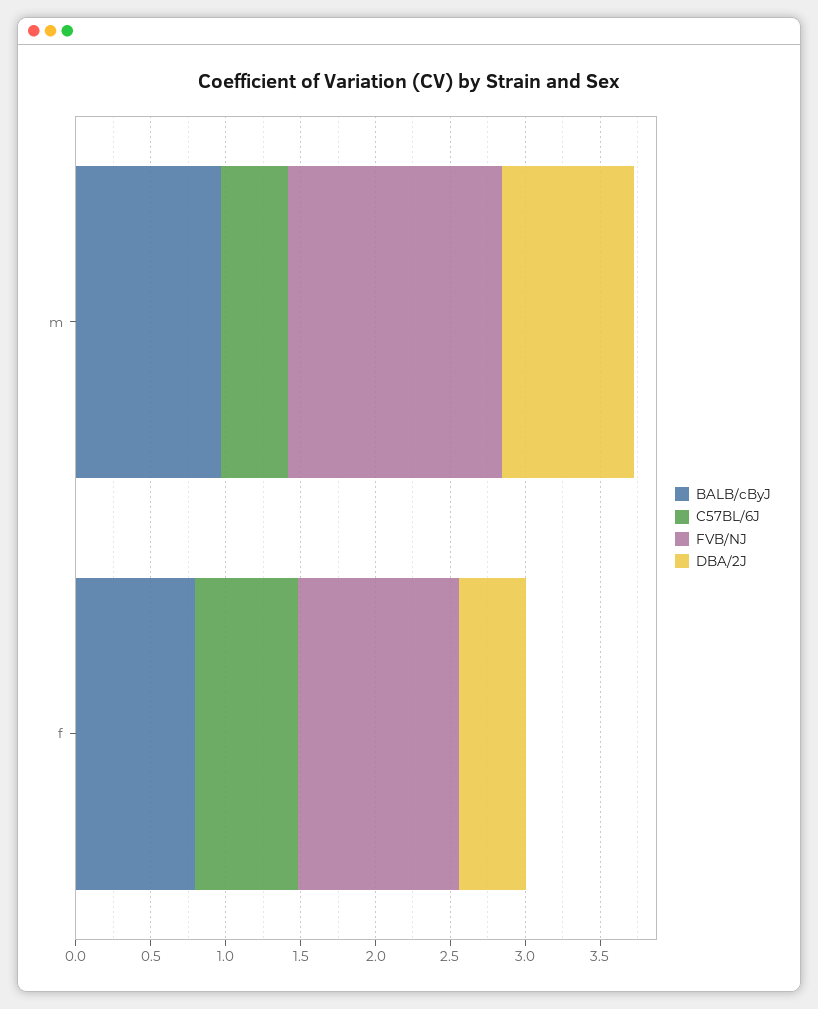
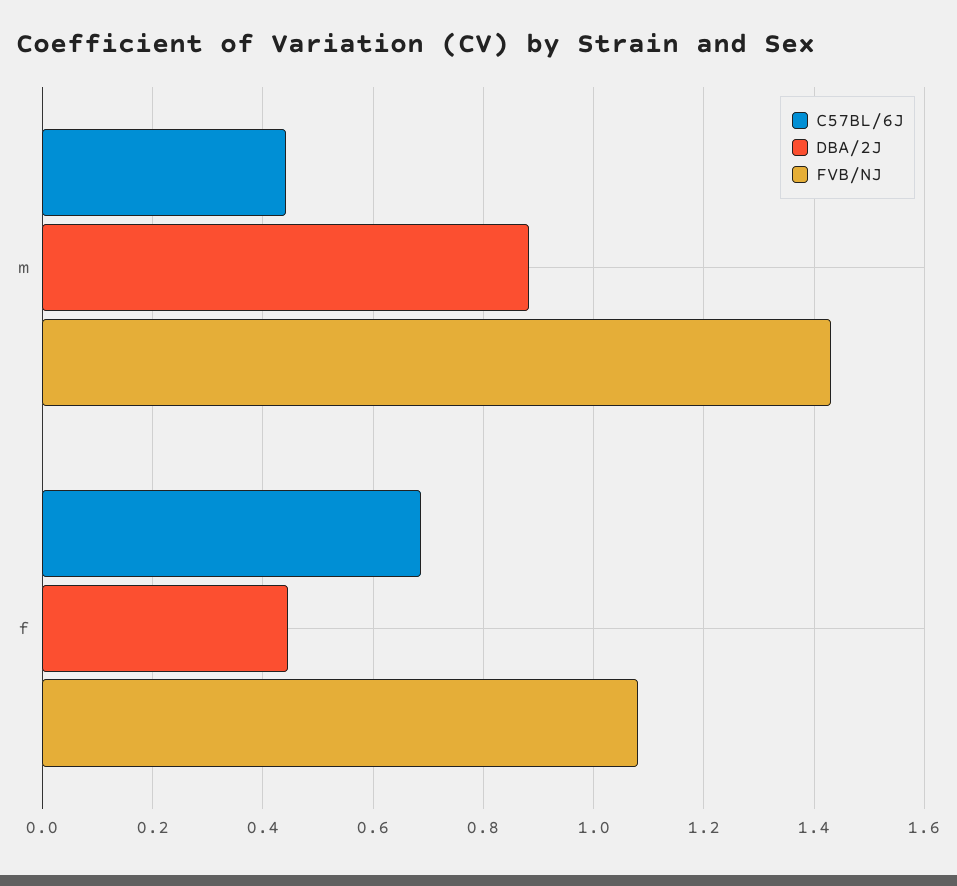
BALB/cByJ, m: 1 -> none
BALB/cByJ, f: 0.8 -> none

